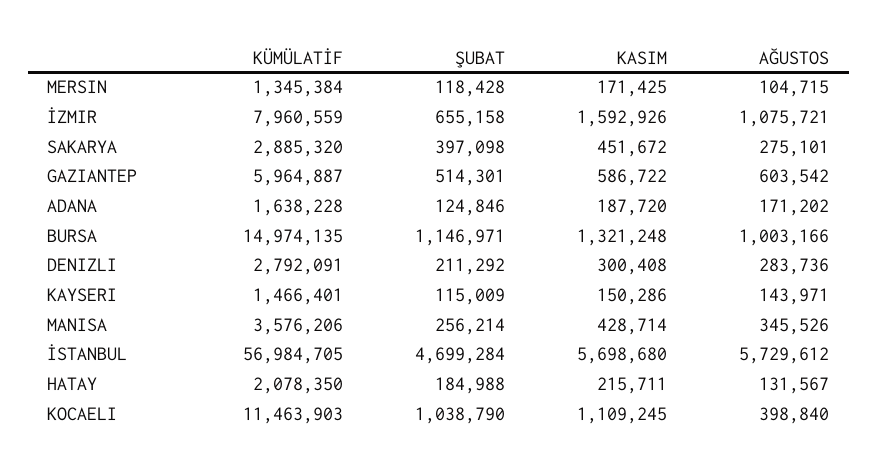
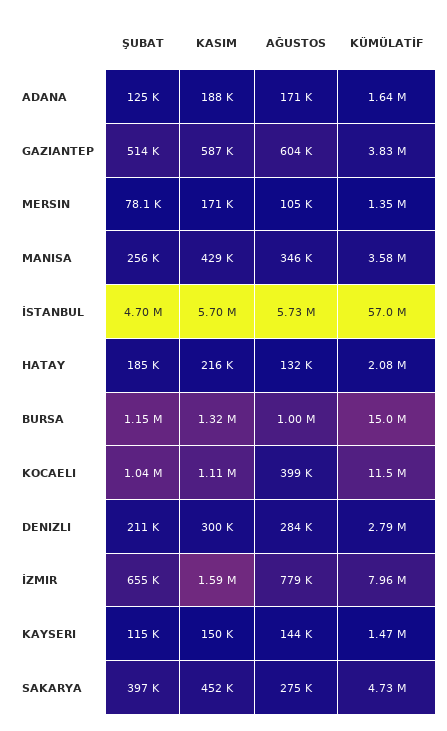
ŞUBAT, MERSIN: 118428 -> 78100
AĞUSTOS, İZMIR: 1075721 -> 779000
KÜMÜLATİF, SAKARYA: 2885320 -> 4730000
KÜMÜLATİF, GAZIANTEP: 5964887 -> 3830000

